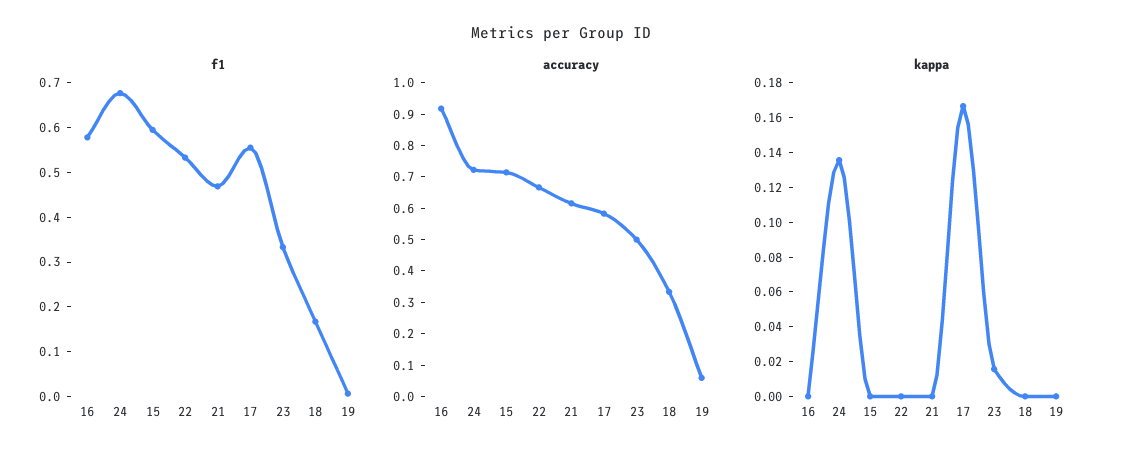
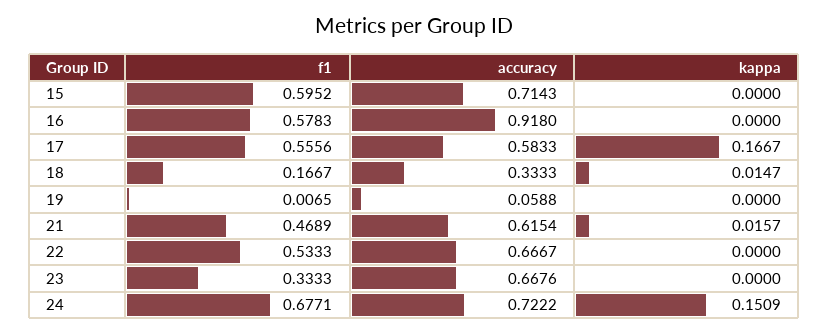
accuracy, 23: 0.5 -> 0.6676
kappa, 24: 0.135 -> 0.1509
kappa, 21: 0 -> 0.0157
kappa, 23: 0.015 -> 0
kappa, 18: 0 -> 0.0147

